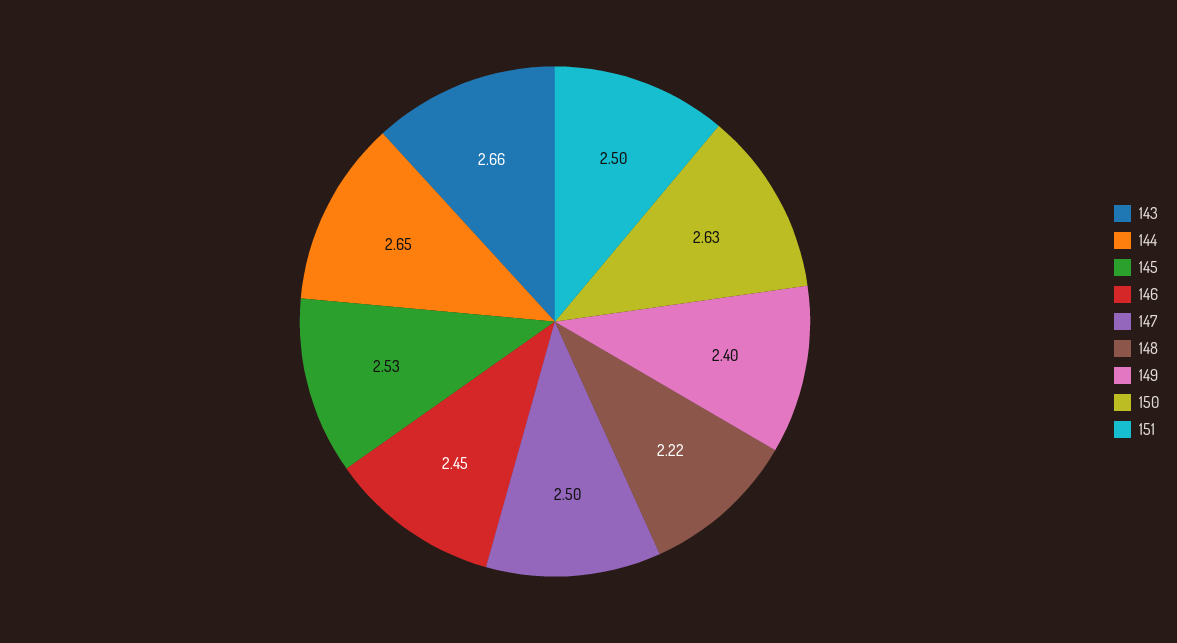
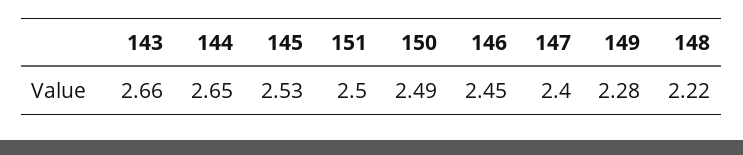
147: 2.5 -> 2.4
149: 2.4 -> 2.28
150: 2.63 -> 2.49

